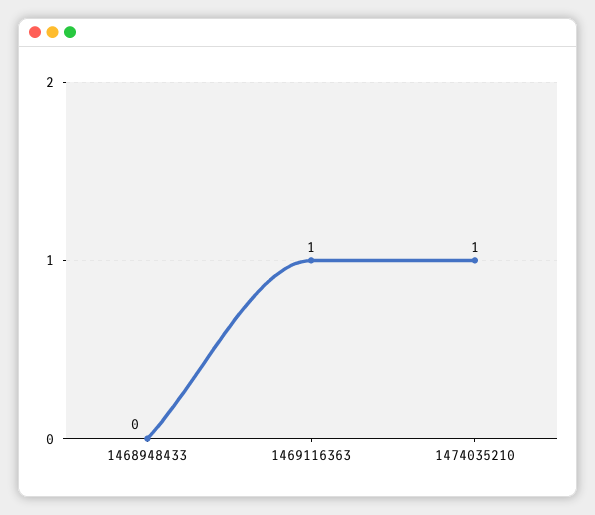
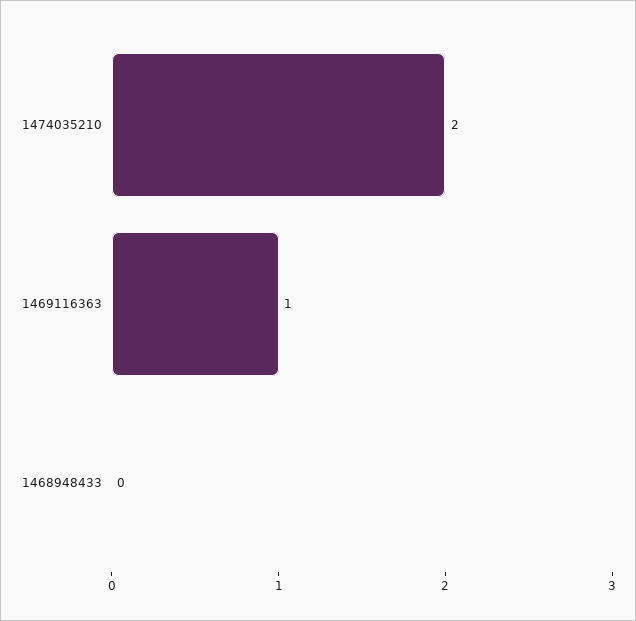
1474035210: 1 -> 2

